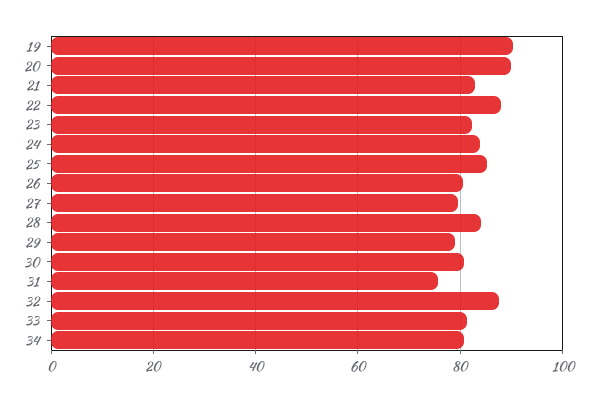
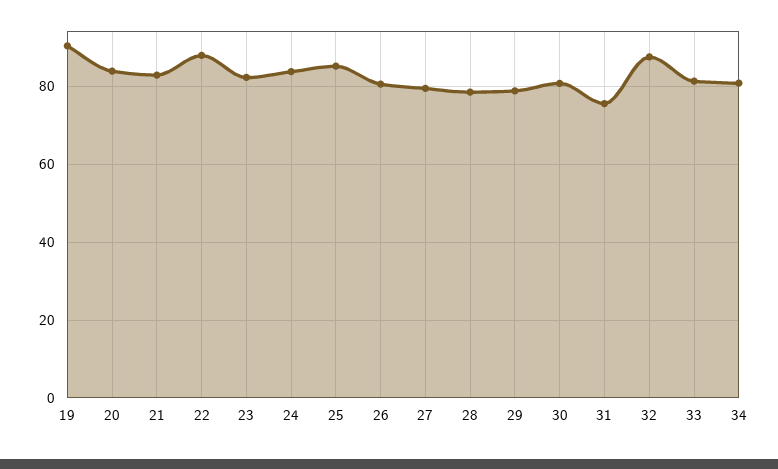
20: 90 -> 84
28: 84 -> 78

